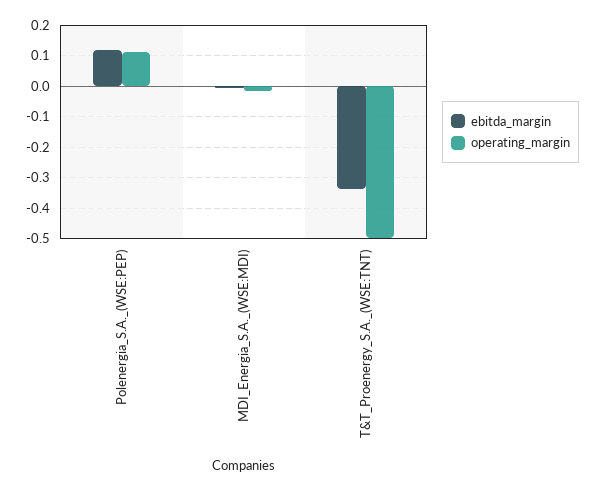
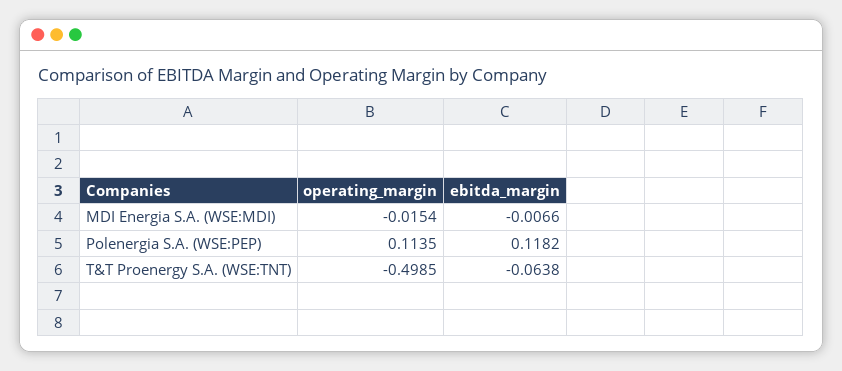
ebitda_margin, T&T_Proenergy_S.A._(WSE:TNT): -0.34 -> -0.0638

